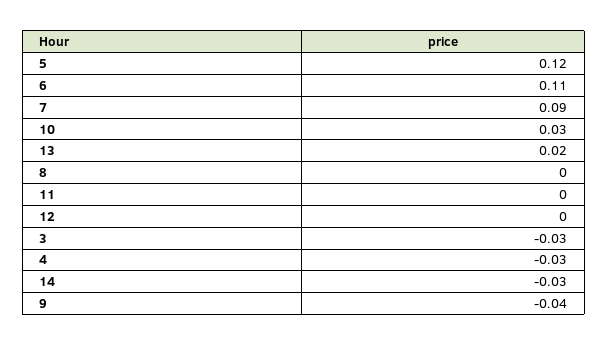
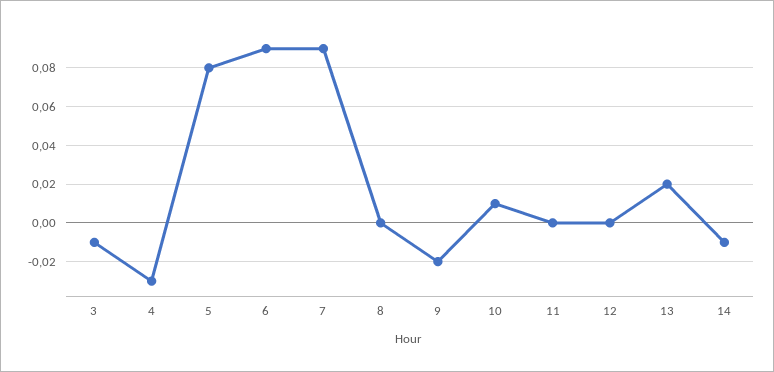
5: 0.12 -> 0.08
6: 0.11 -> 0.09
10: 0.03 -> 0.01
3: -0.03 -> -0.01
14: -0.03 -> -0.01
9: -0.04 -> -0.02

